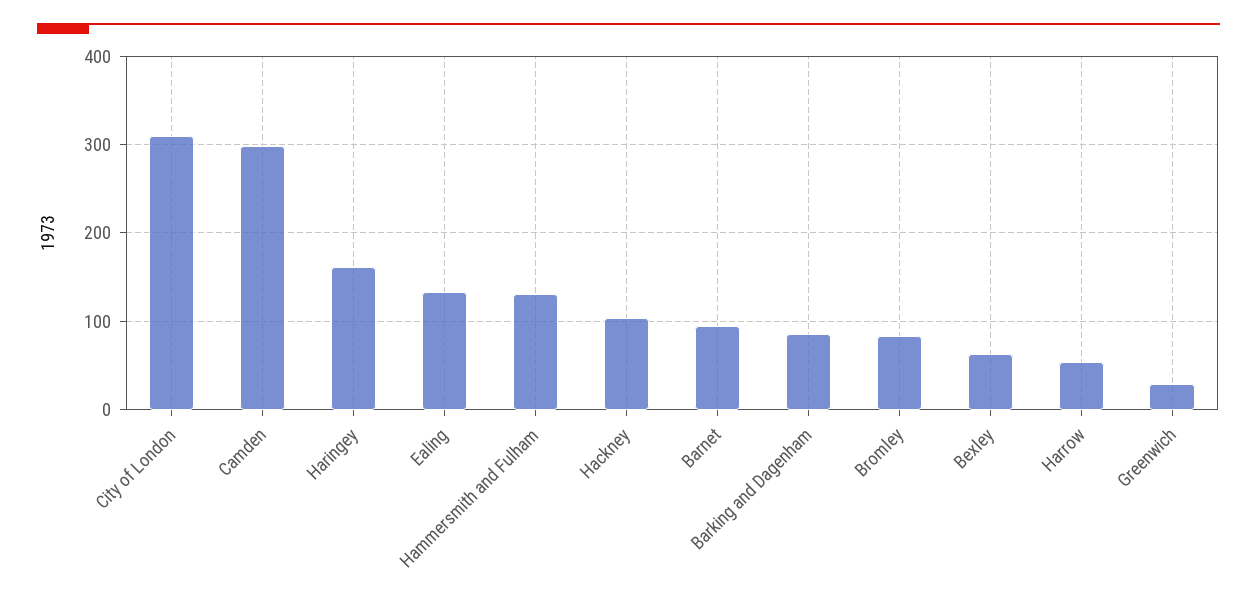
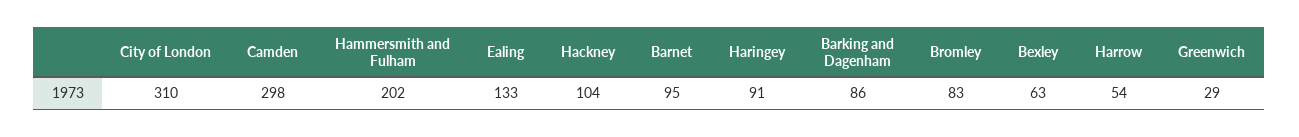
Haringey: 160 -> 91
Hammersmith and Fulham: 130 -> 202

